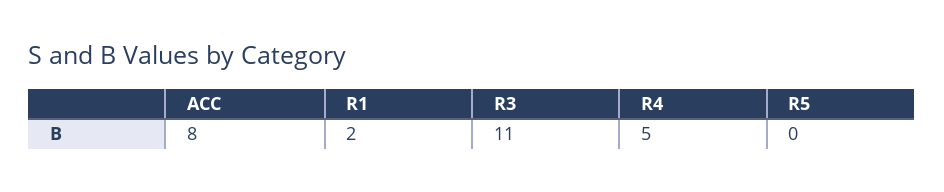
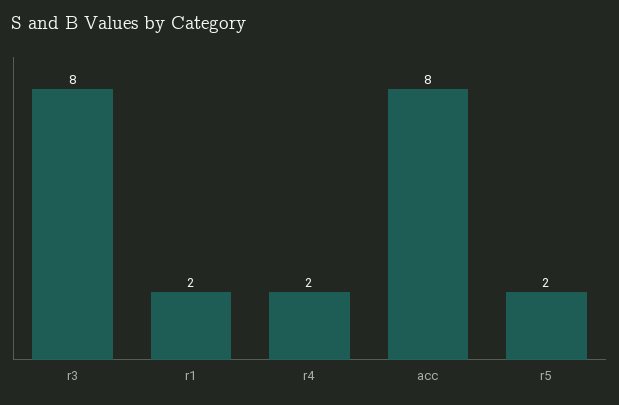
R3: 11 -> 8
R4: 5 -> 2
R5: 0 -> 2

